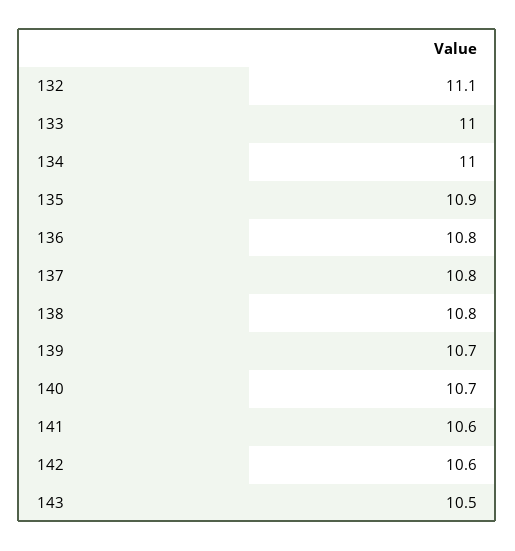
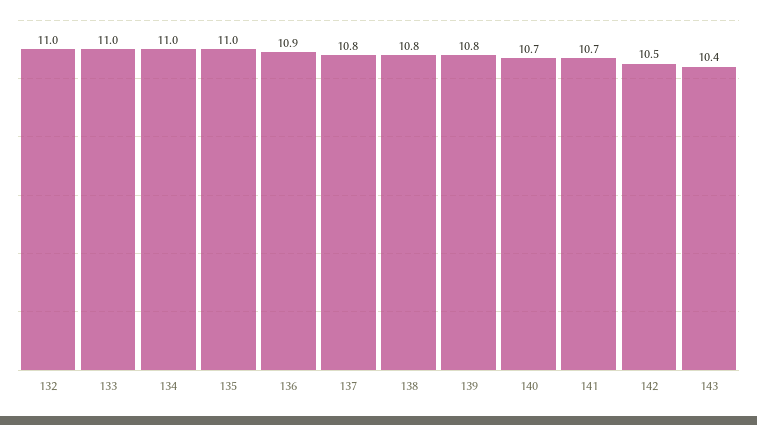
132: 11.1 -> 11
135: 10.9 -> 11
136: 10.8 -> 10.9
139: 10.7 -> 10.8
141: 10.6 -> 10.7
142: 10.6 -> 10.5
143: 10.5 -> 10.4

